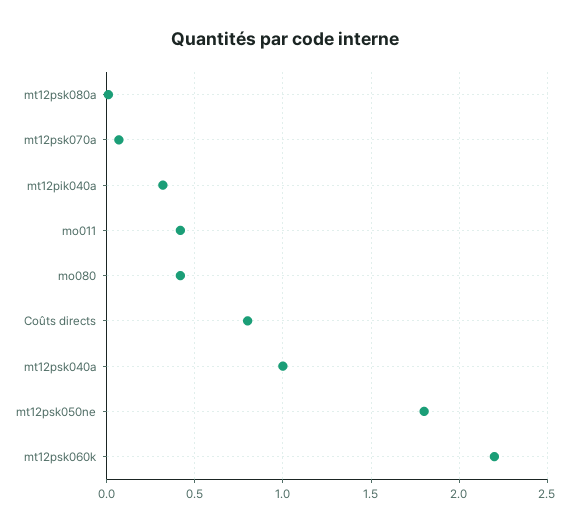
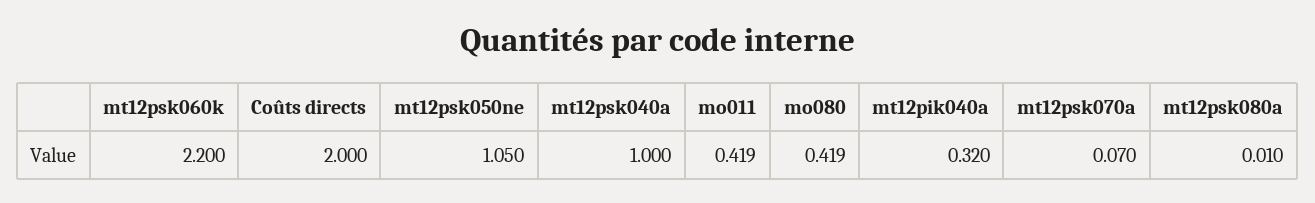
Coûts directs: 0.8 -> 2
mt12psk050ne: 1.8 -> 1.05

